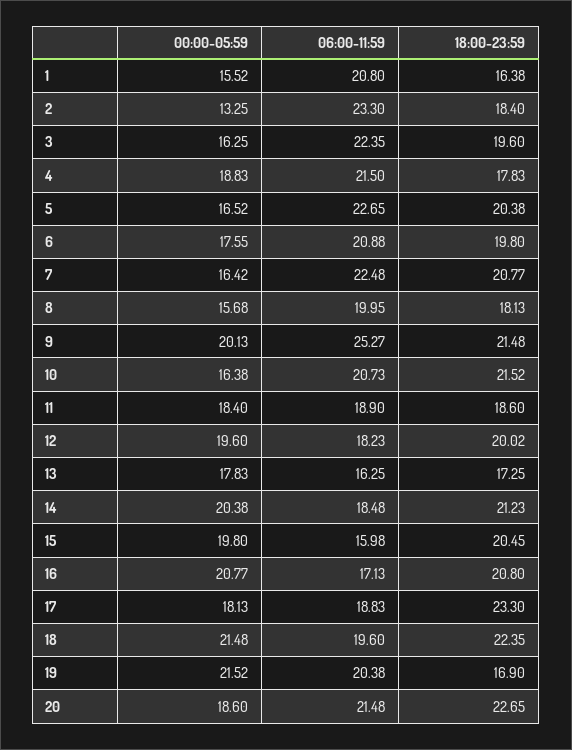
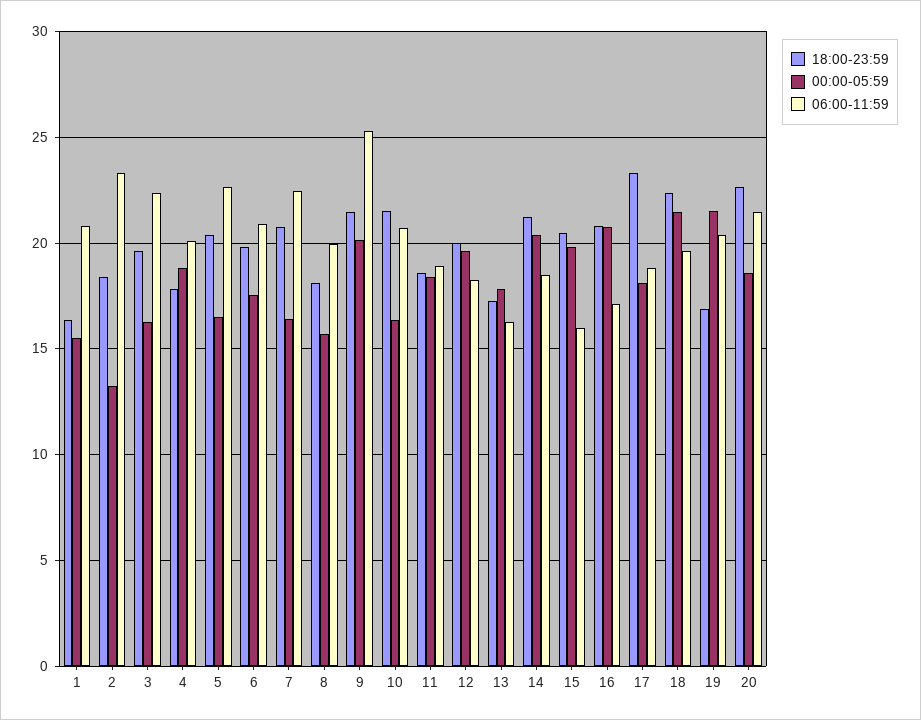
06:00-11:59, 4: 21.5 -> 20

